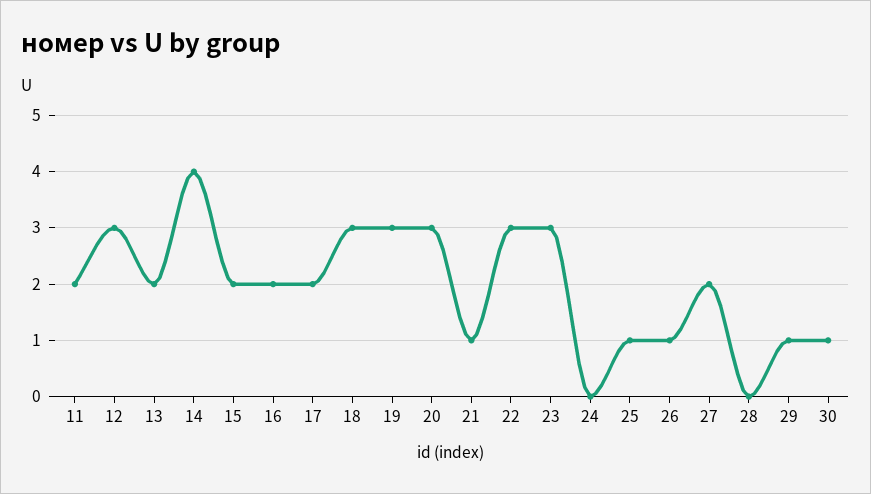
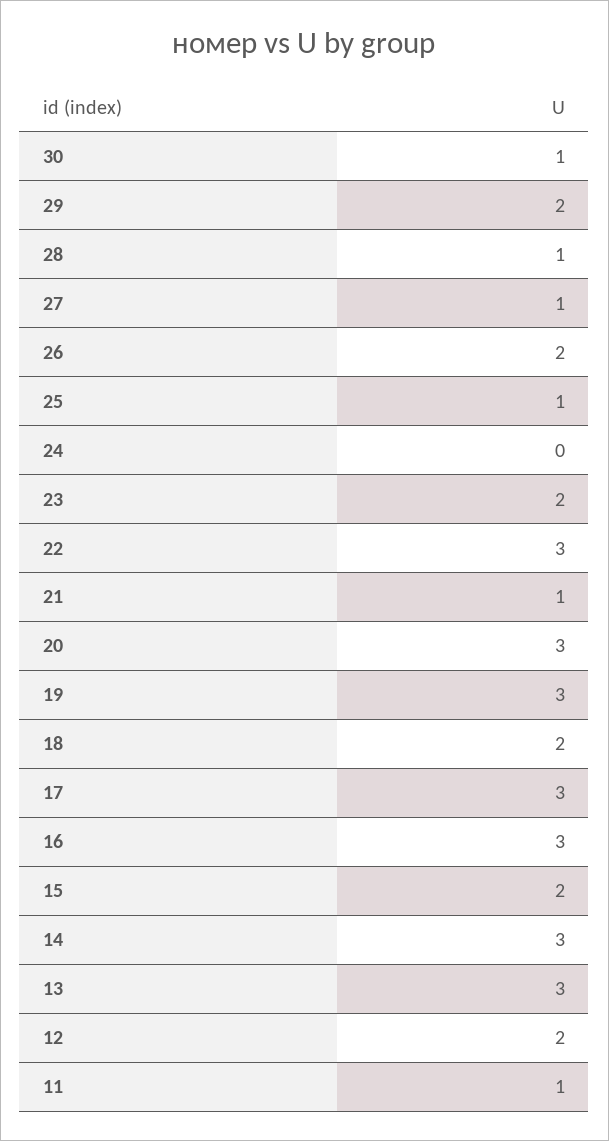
11: 2 -> 1
12: 3 -> 2
13: 2 -> 3
14: 4 -> 3
16: 2 -> 3
17: 2 -> 3
18: 3 -> 2
23: 3 -> 2
26: 1 -> 2
27: 2 -> 1
28: 0 -> 1
29: 1 -> 2

